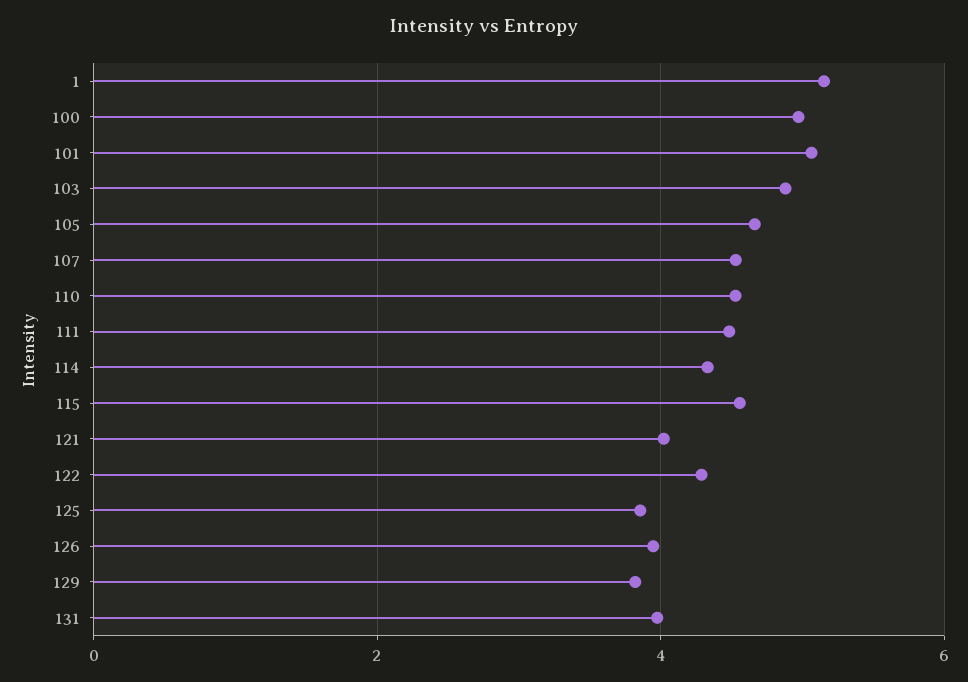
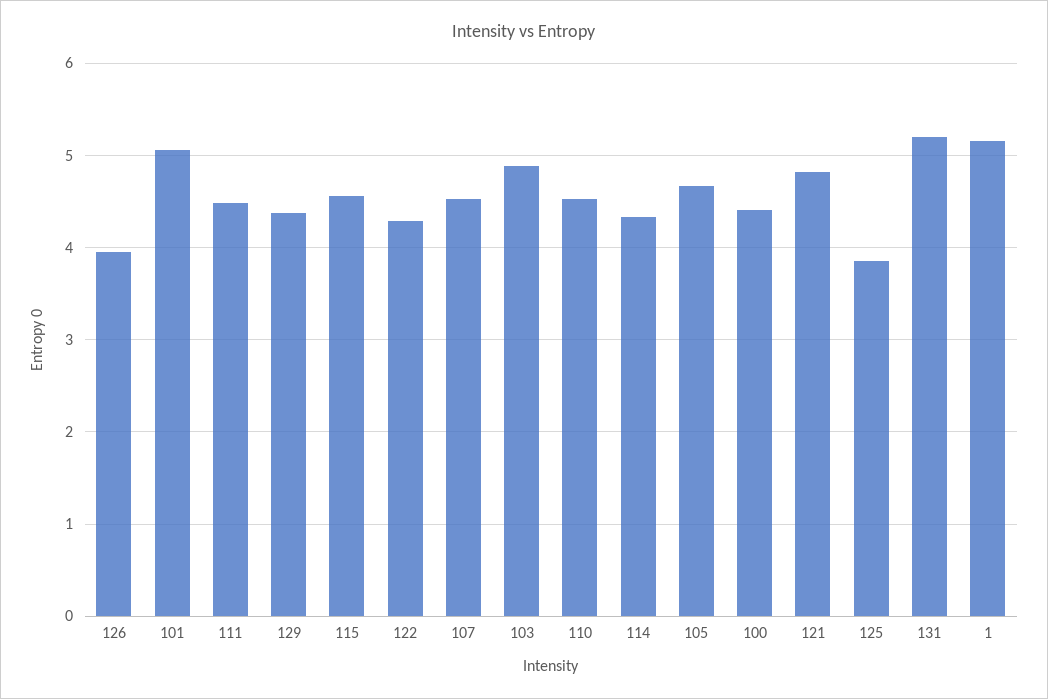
100: 5 -> 4.4
121: 4 -> 4.8
129: 3.8 -> 4.4
131: 4 -> 5.2

